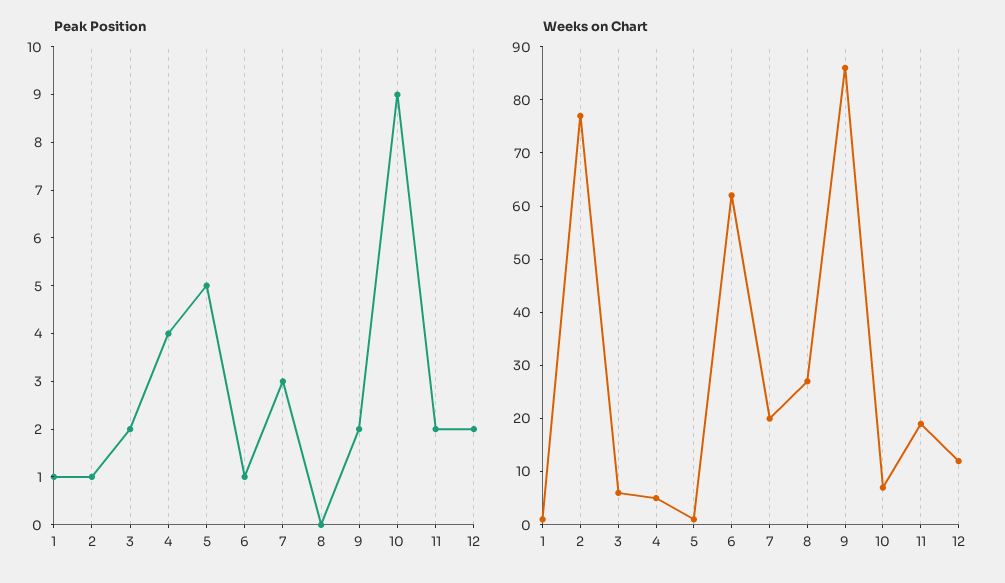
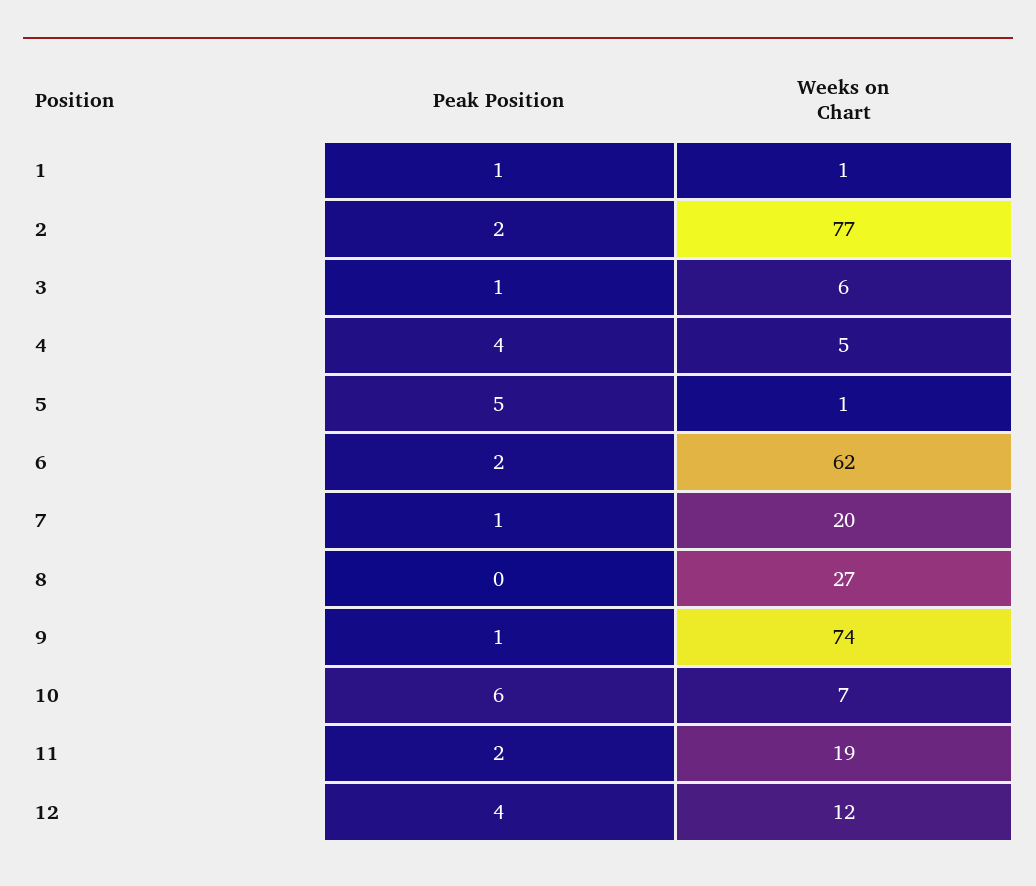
Peak Position, 2: 1 -> 2
Peak Position, 3: 2 -> 1
Peak Position, 6: 1 -> 2
Peak Position, 7: 3 -> 1
Peak Position, 9: 2 -> 1
Peak Position, 10: 9 -> 6
Peak Position, 12: 2 -> 4
Weeks on Chart, 9: 85 -> 74

